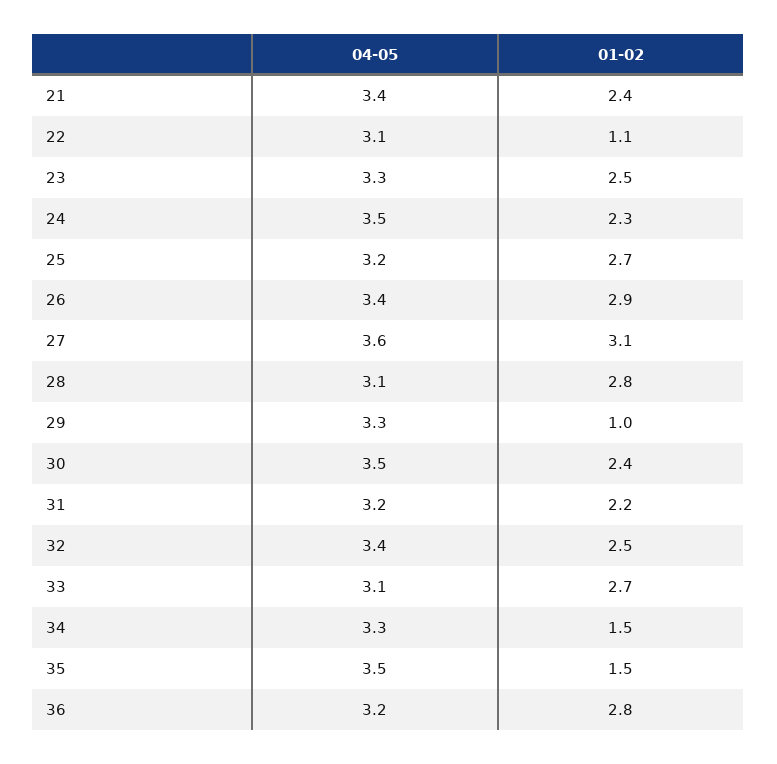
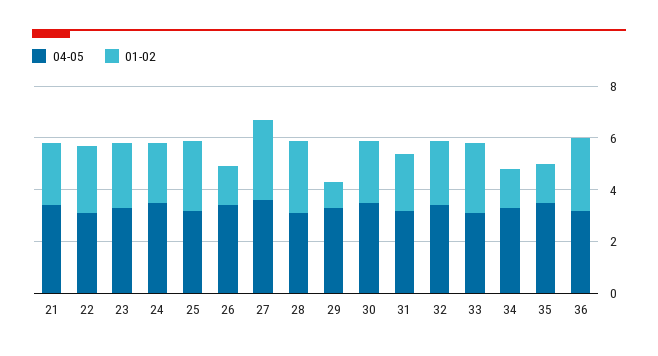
01-02, 22: 1.1 -> 2.5
01-02, 26: 2.9 -> 1.5

